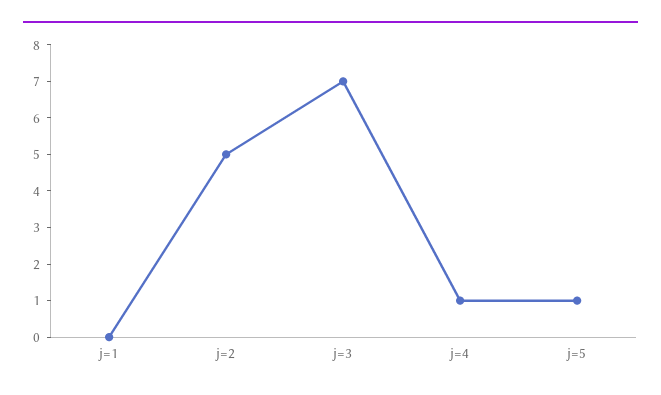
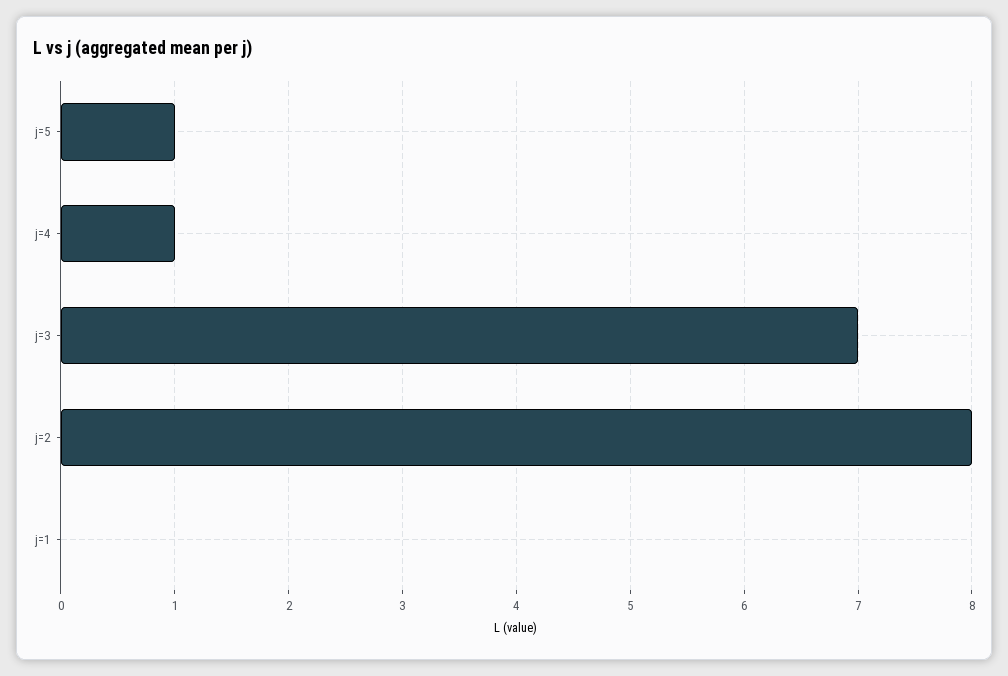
j=2: 5 -> 8

